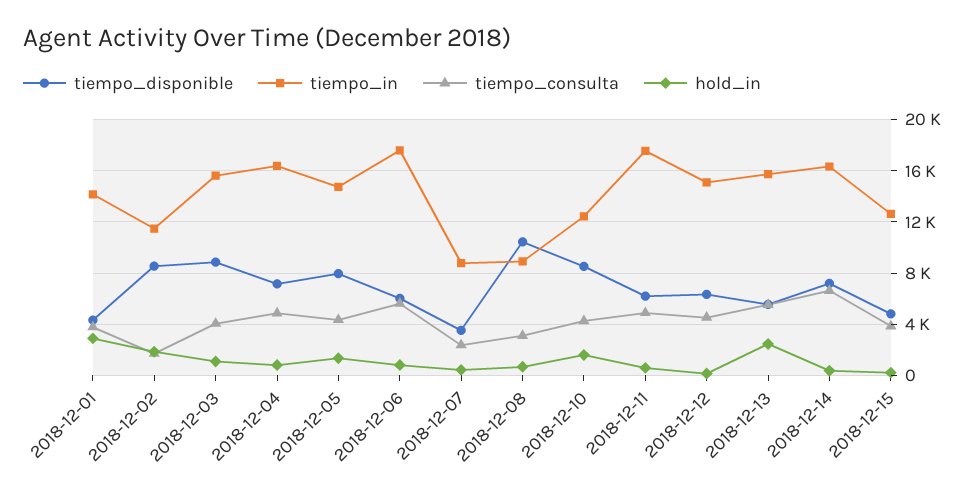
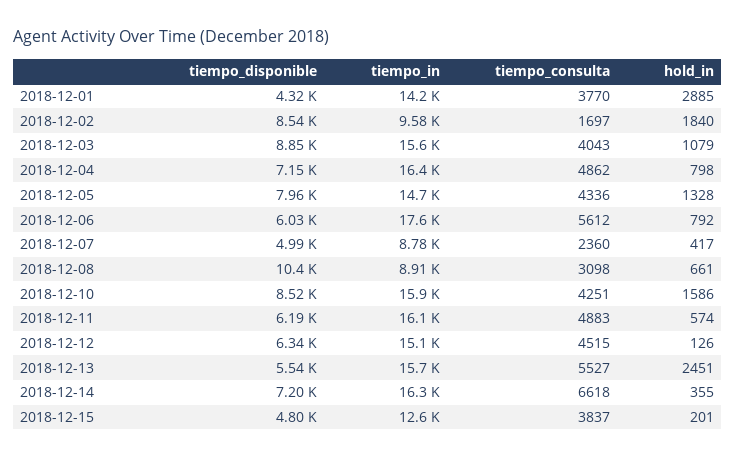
tiempo_in, 2018-12-02: 11500 -> 9580
tiempo_disponible, 2018-12-07: 3500 -> 4990
tiempo_in, 2018-12-10: 12500 -> 15900
tiempo_in, 2018-12-11: 17500 -> 16100

